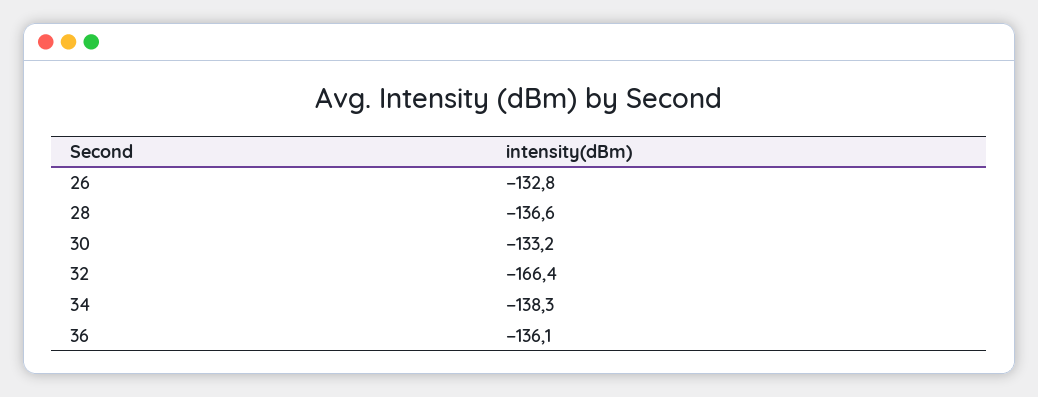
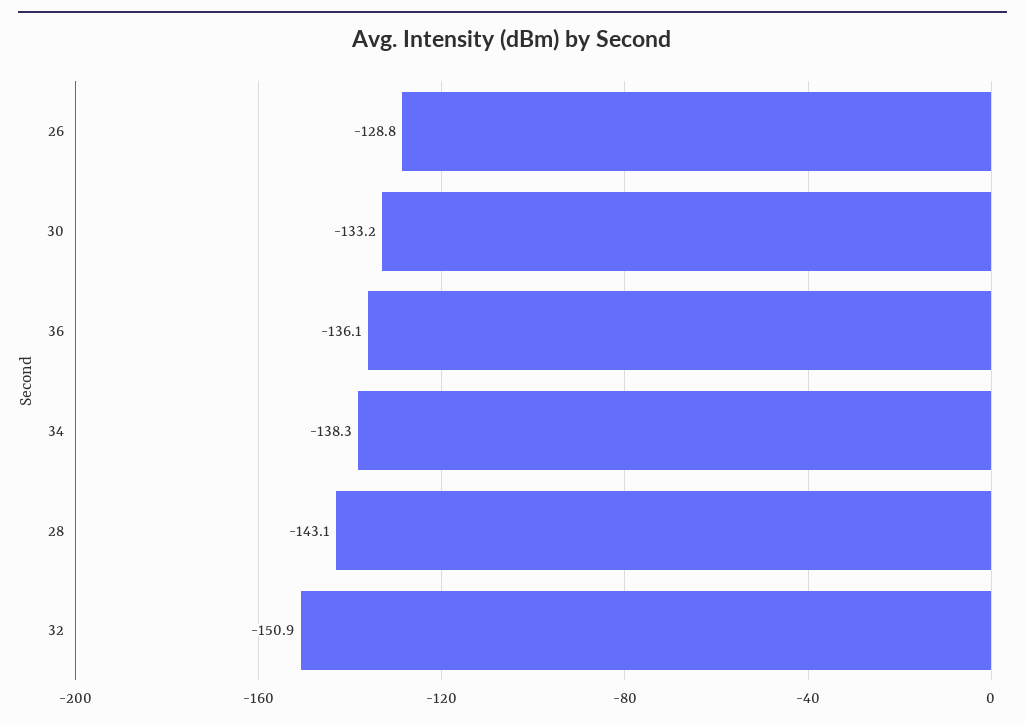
26: -132.8 -> -128.8
28: -136.6 -> -143.1
32: -166.4 -> -150.9

